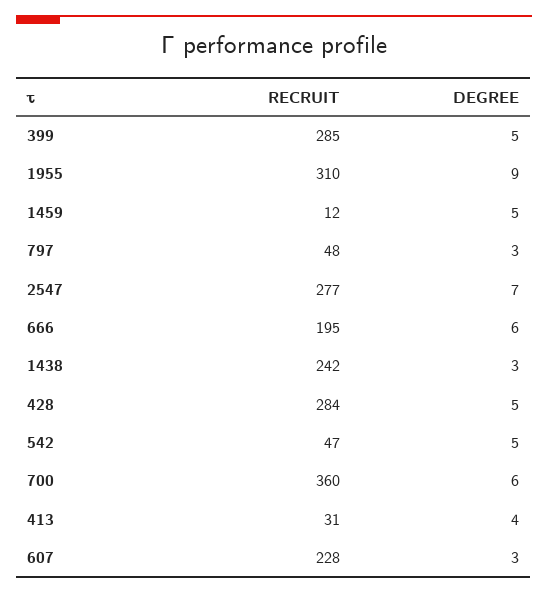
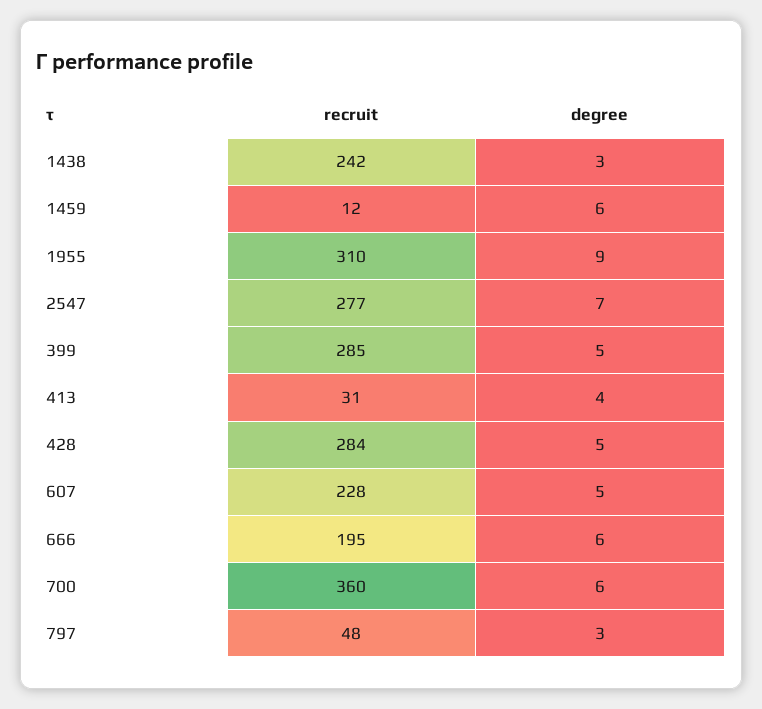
DEGREE, 1459: 5 -> 6
RECRUIT, 542: 47 -> none
DEGREE, 542: 5 -> none
DEGREE, 607: 3 -> 5

